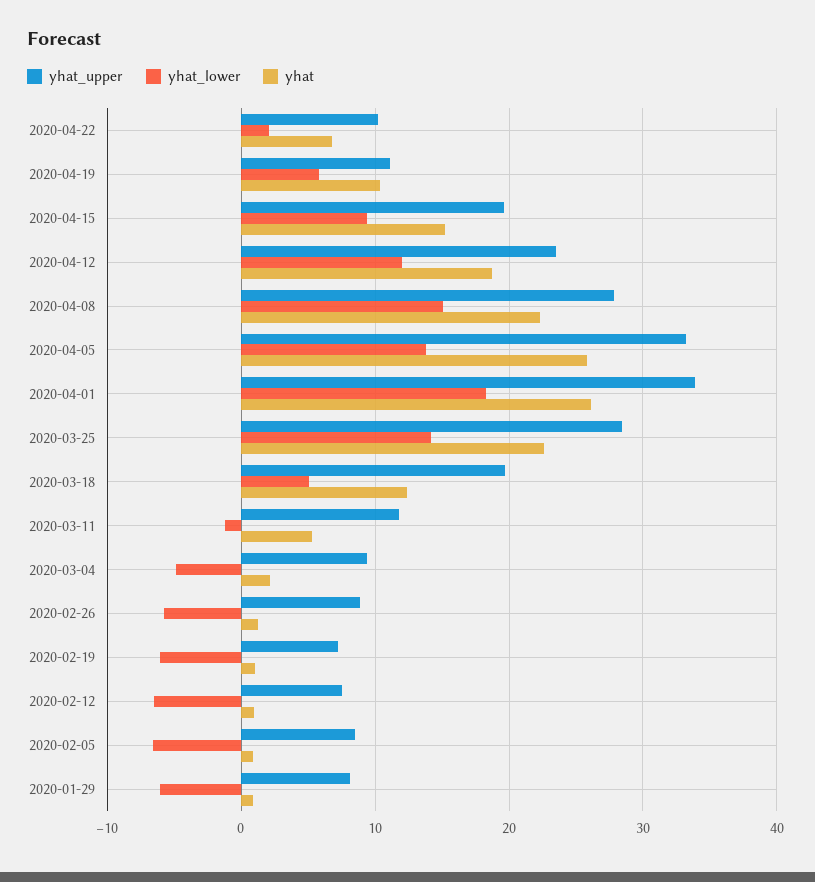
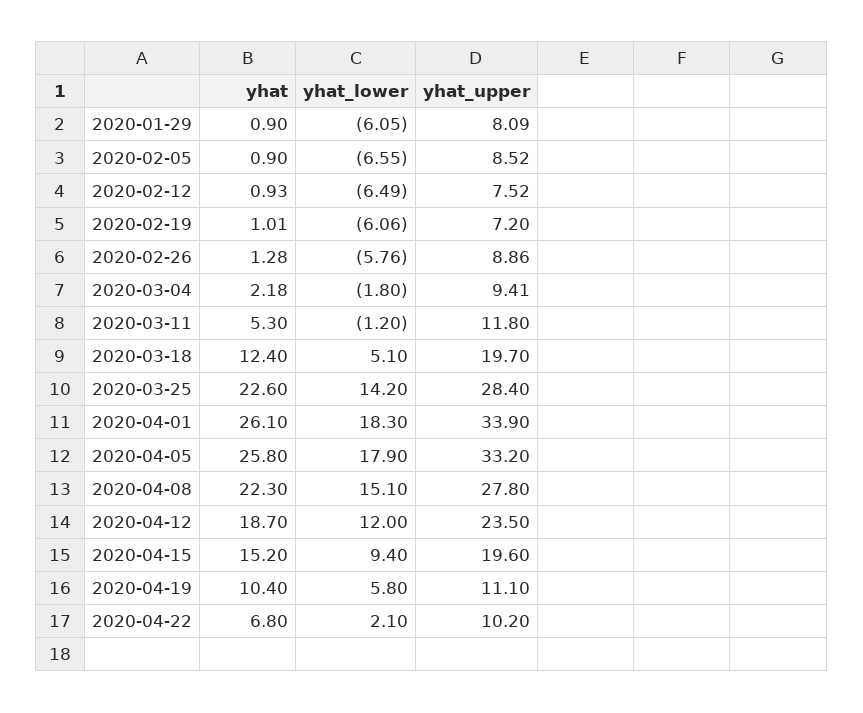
yhat_lower, 2020-04-05: 14 -> 17.9
yhat_lower, 2020-03-04: -5 -> -1.8

